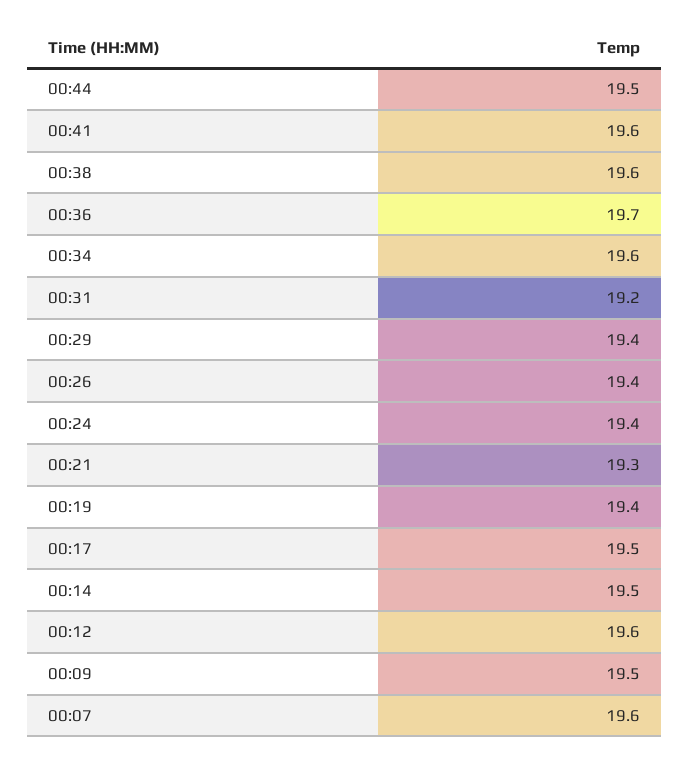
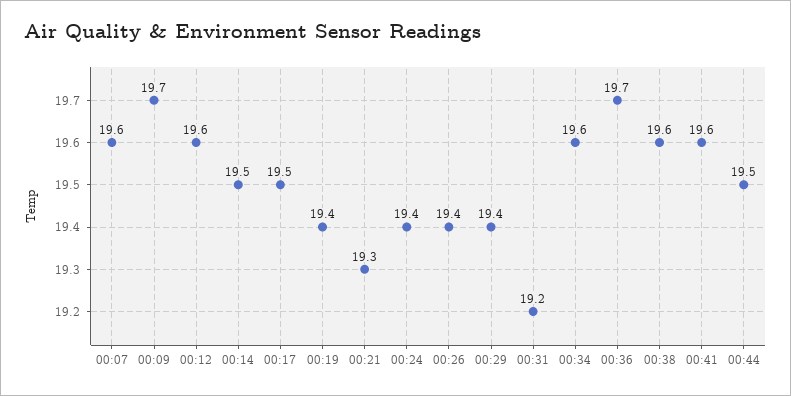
00:09: 19.5 -> 19.7

